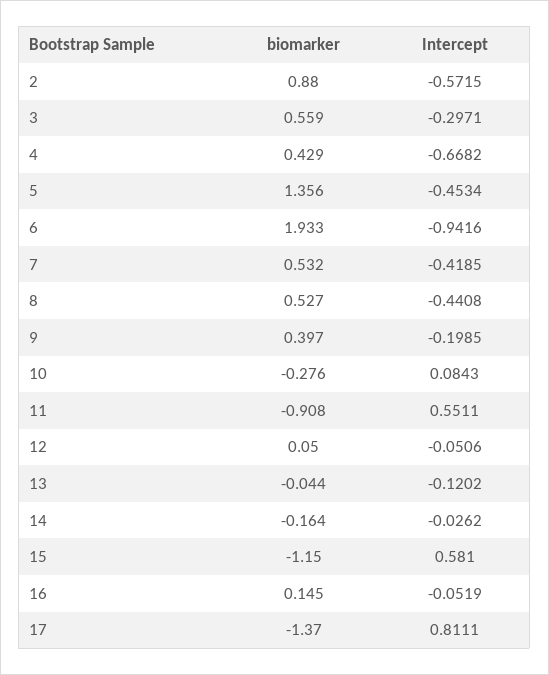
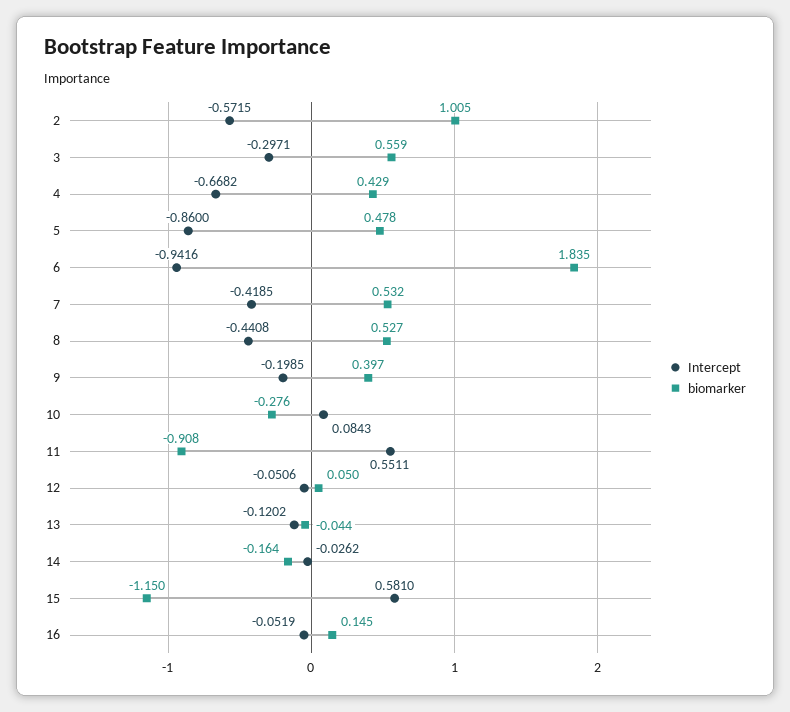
biomarker, 2: 0.88 -> 1.005
biomarker, 5: 1.356 -> 0.478
Intercept, 5: -0.4534 -> -0.86
biomarker, 6: 1.933 -> 1.835
biomarker, 17: -1.37 -> none
Intercept, 17: 0.8111 -> none

